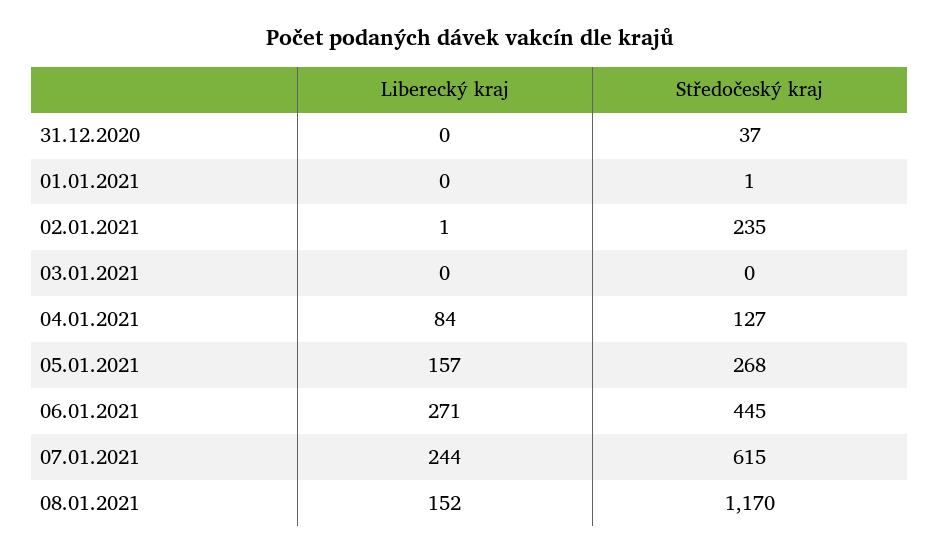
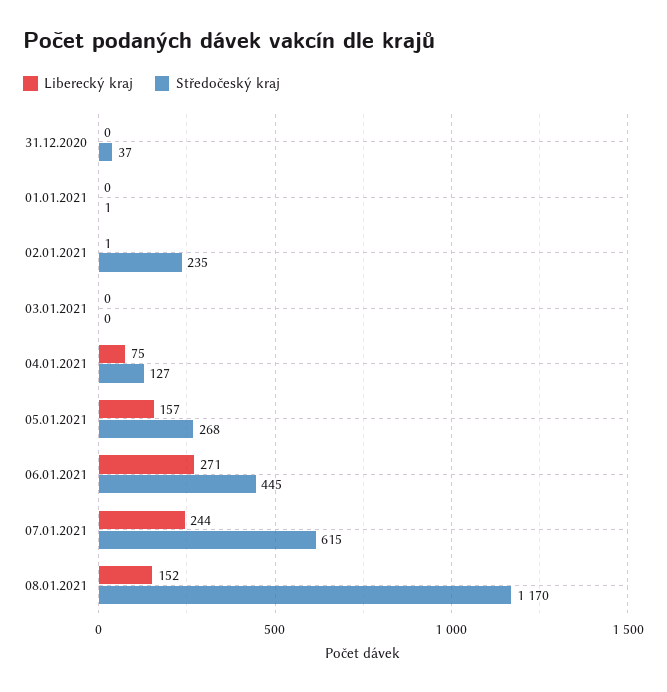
Liberecký kraj, 04.01.2021: 84 -> 75

